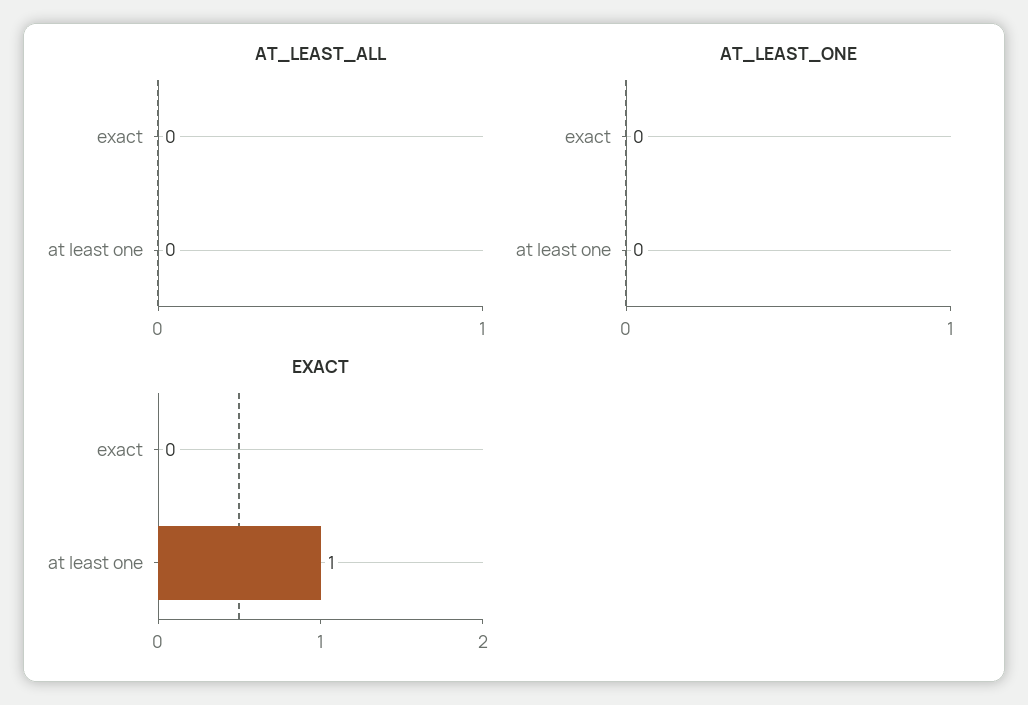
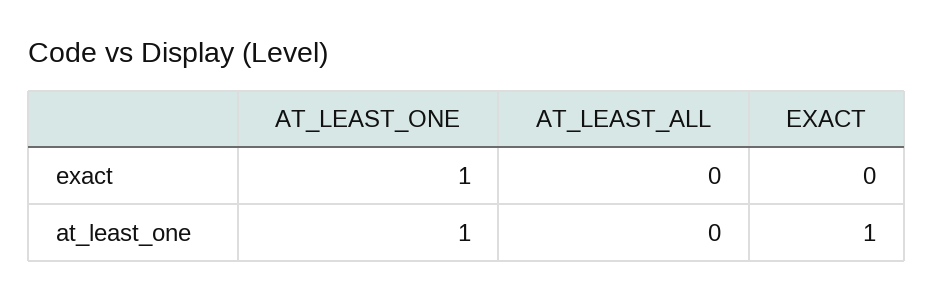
AT_LEAST_ONE, exact: 0 -> 1
AT_LEAST_ONE, at least one: 0 -> 1

